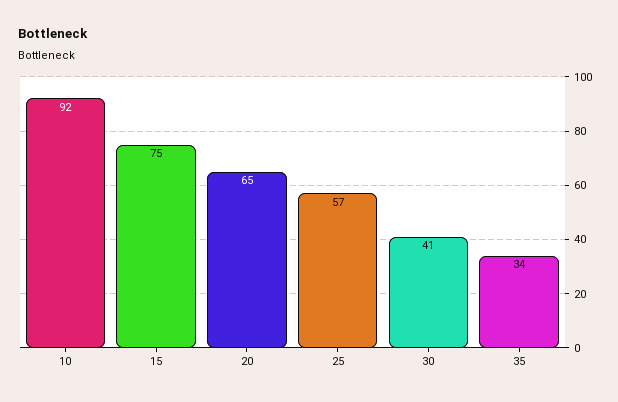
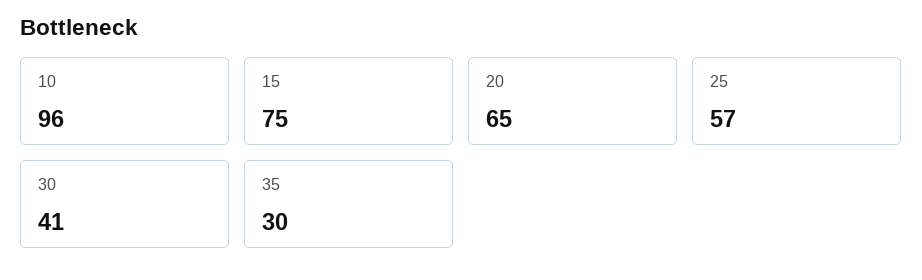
10: 92 -> 96
35: 34 -> 30

